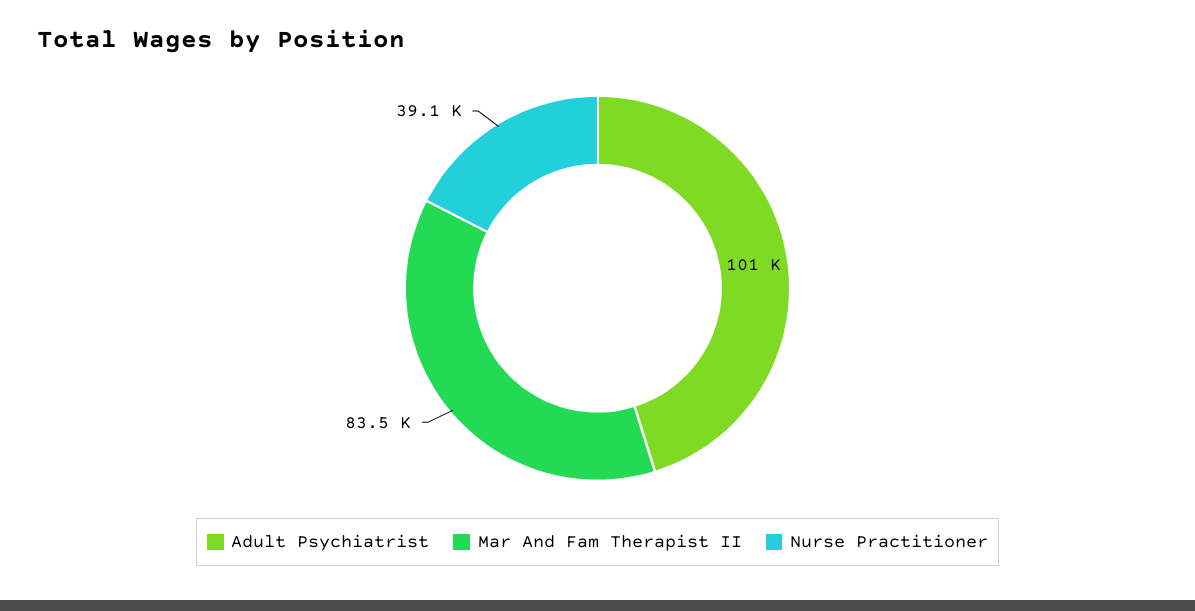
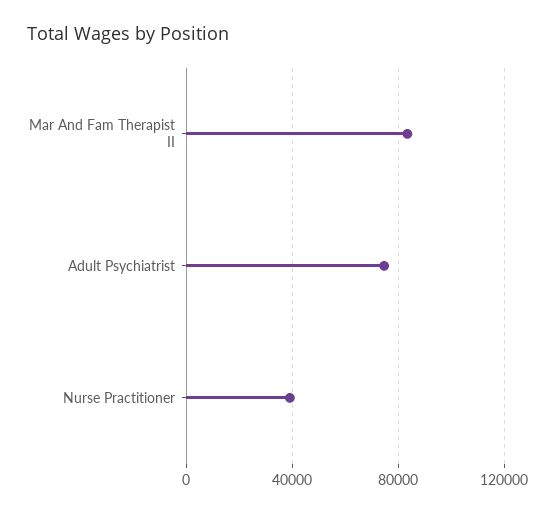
Adult Psychiatrist: 101000 -> 75000

